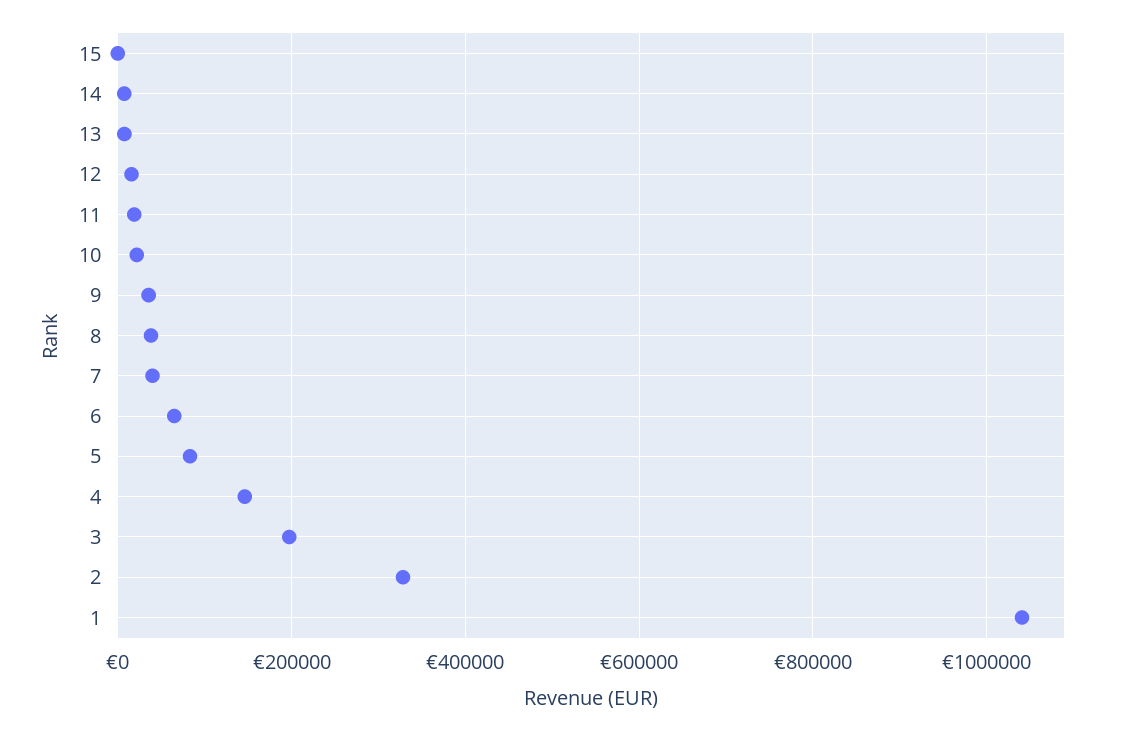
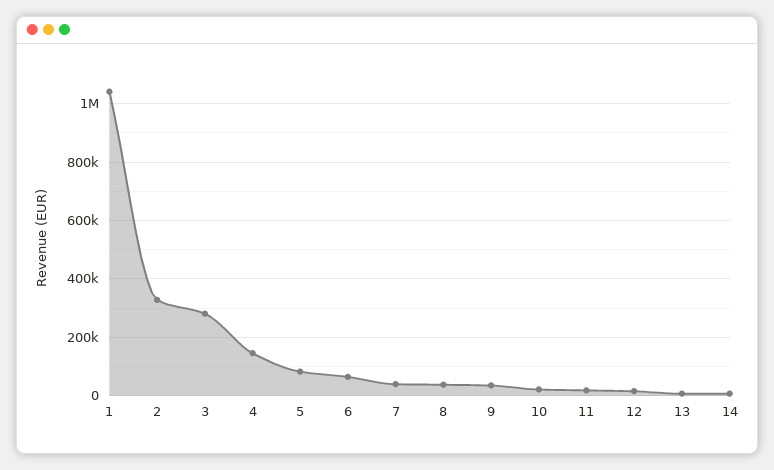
15: 0 -> none
3: 200000 -> 275000

